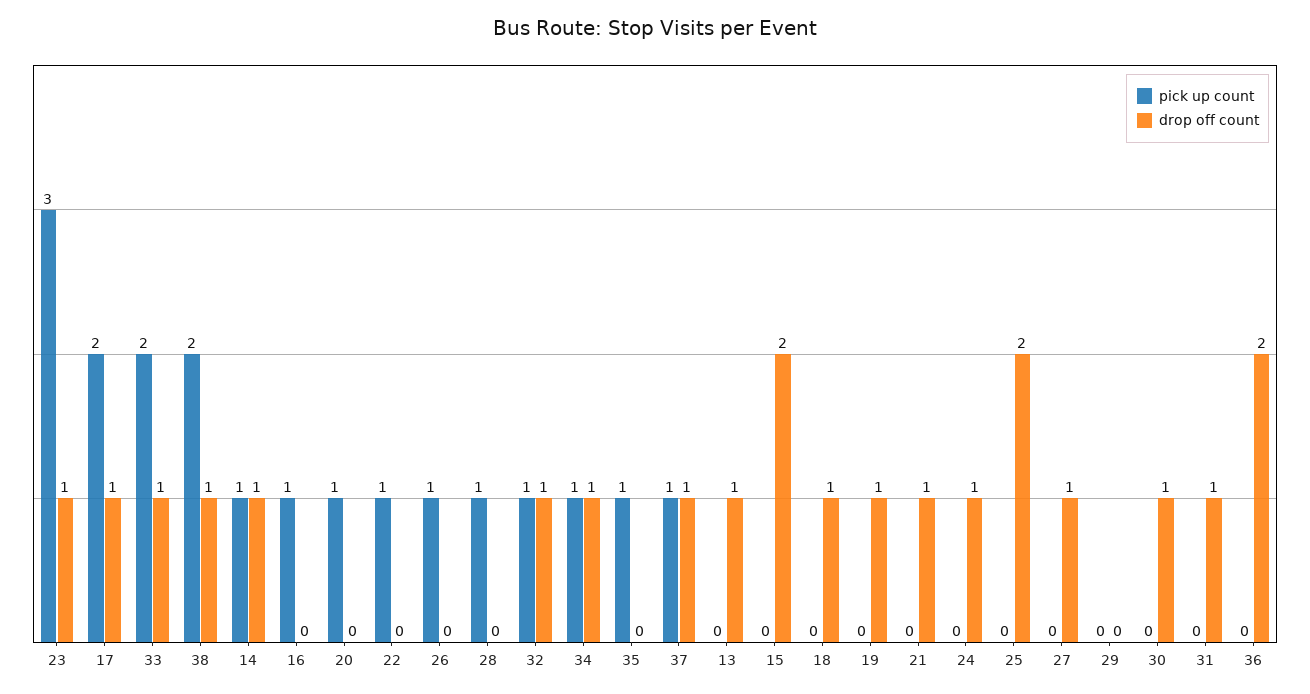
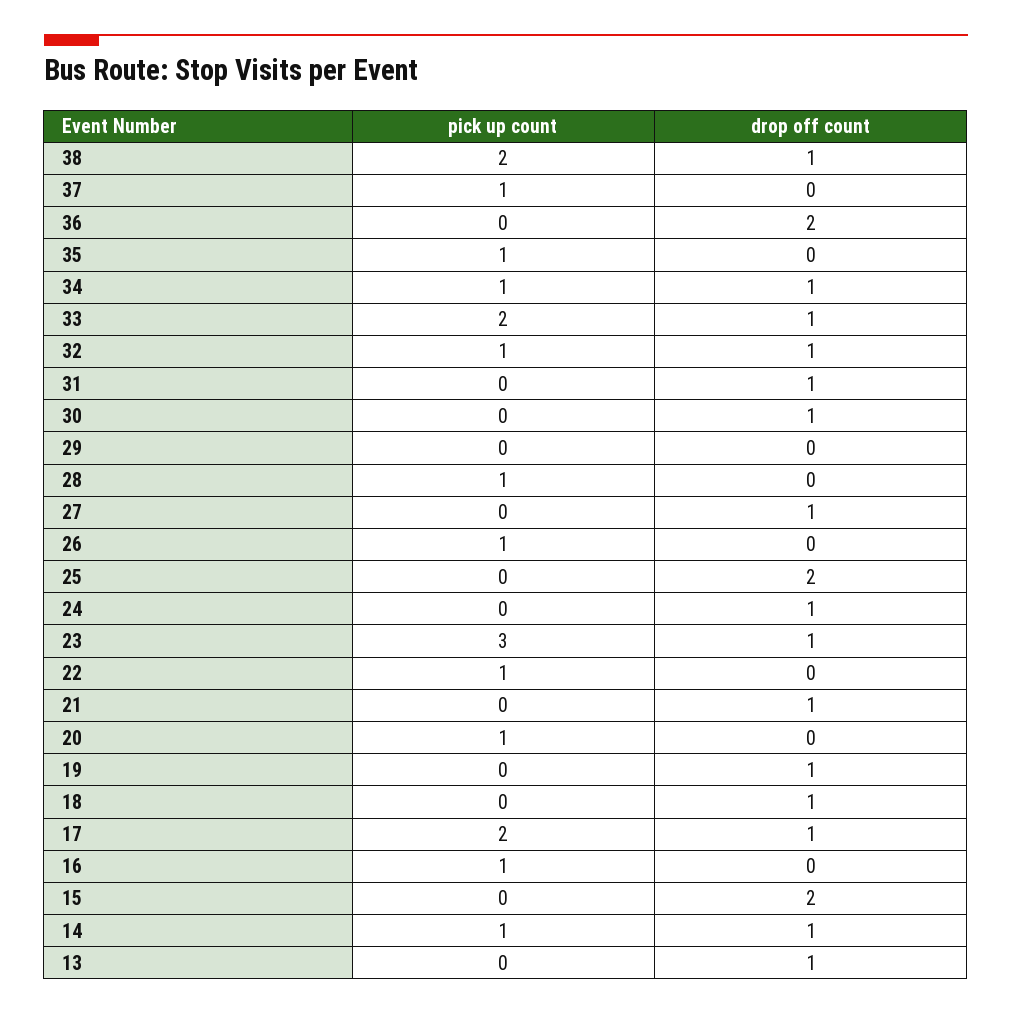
drop off count, 37: 1 -> 0

